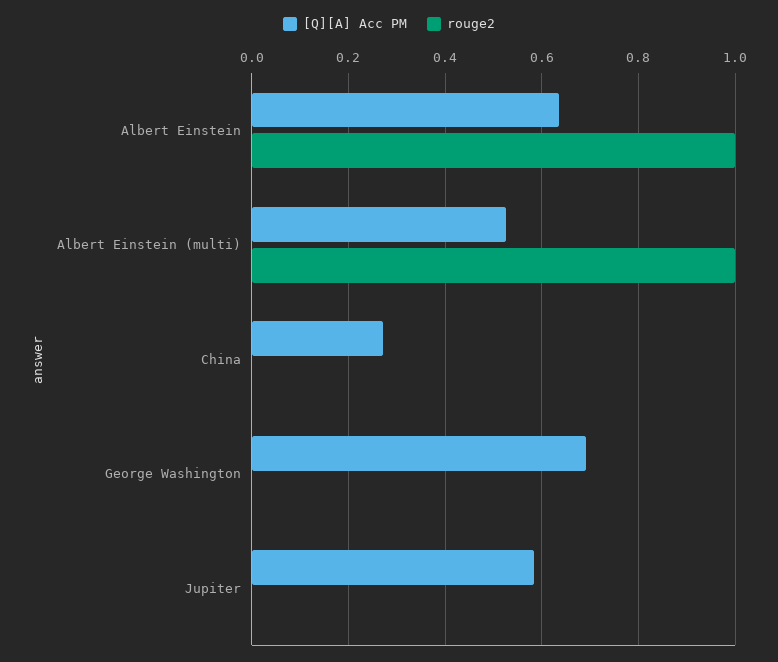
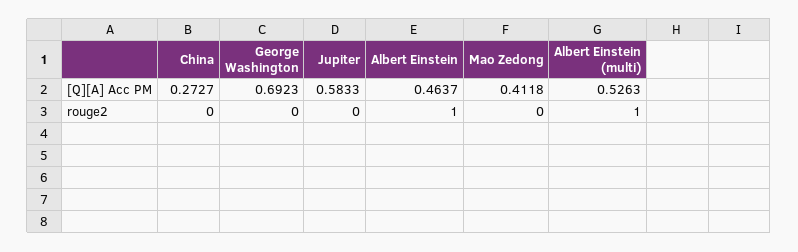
[Q][A] Acc PM, Albert Einstein: 0.64 -> 0.4637
[Q][A] Acc PM, Mao Zedong: none -> 0.4118
rouge2, Mao Zedong: none -> 0

